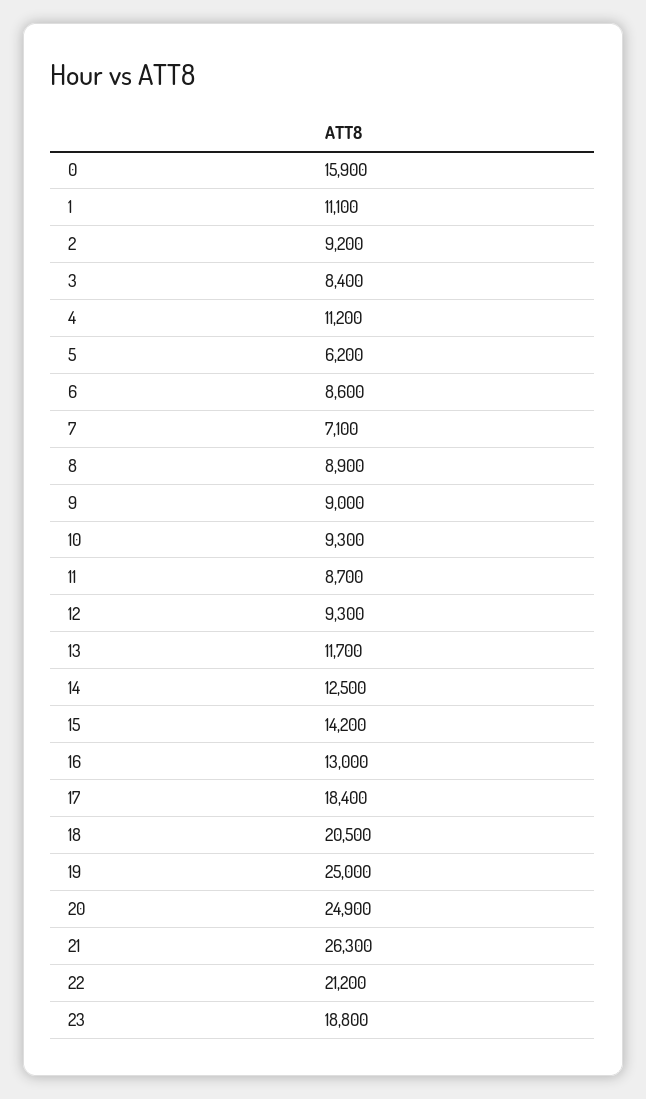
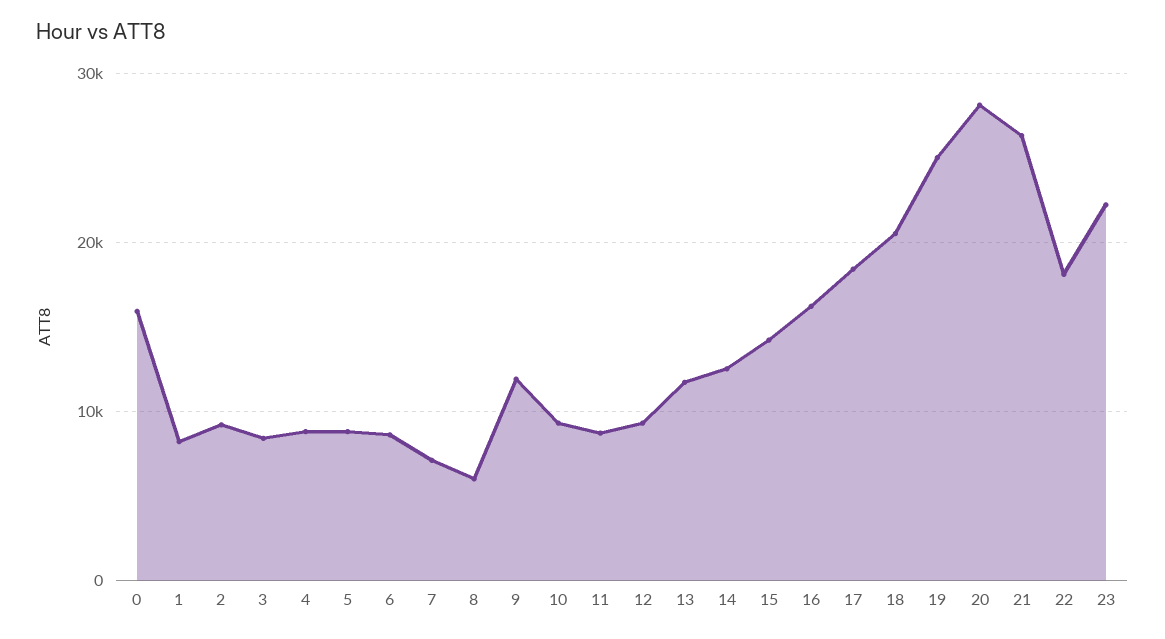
1: 11100 -> 8000
4: 11200 -> 9000
5: 6200 -> 9000
8: 8900 -> 6000
9: 9000 -> 12000
16: 13000 -> 16000
20: 24900 -> 28000
22: 21200 -> 18000
23: 18800 -> 22000

